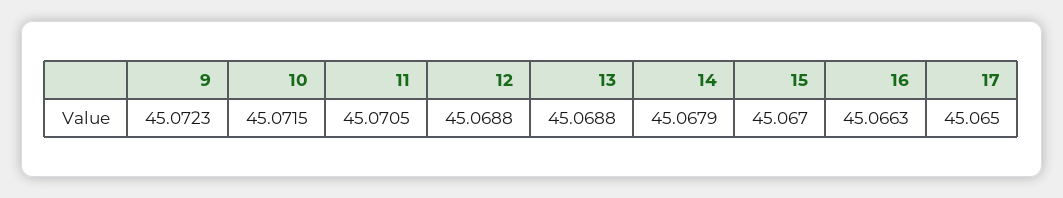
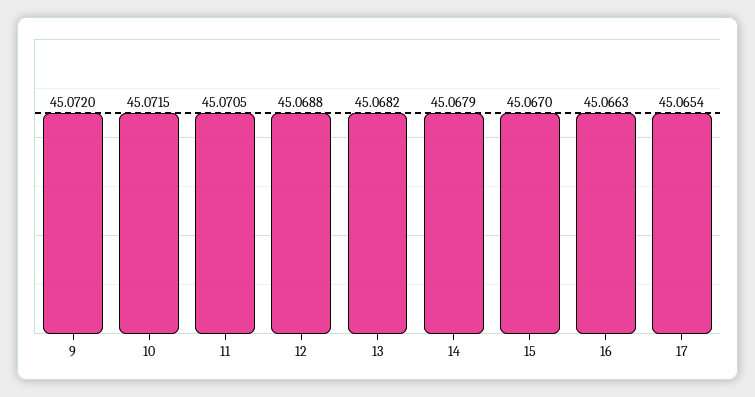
9: 45.0723 -> 45.072
13: 45.0688 -> 45.0682
17: 45.065 -> 45.0654

